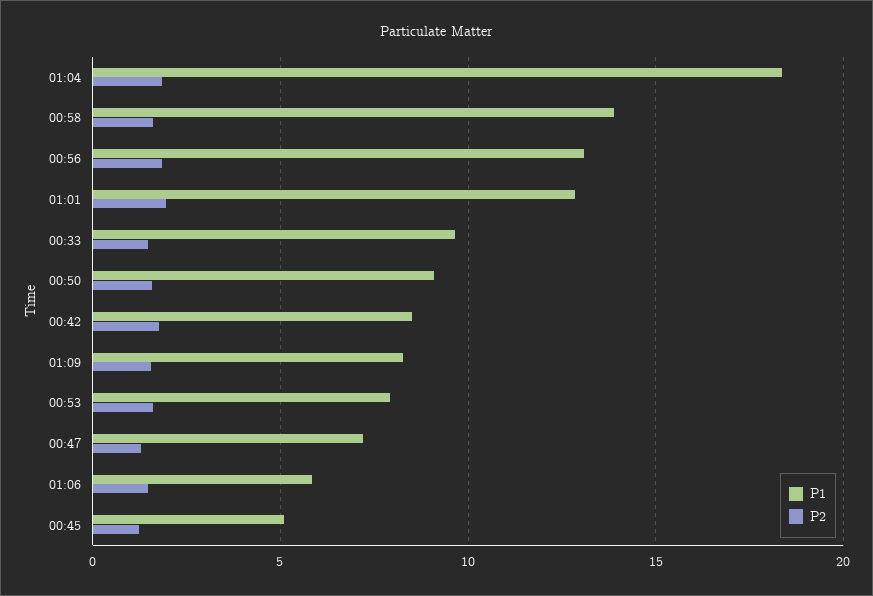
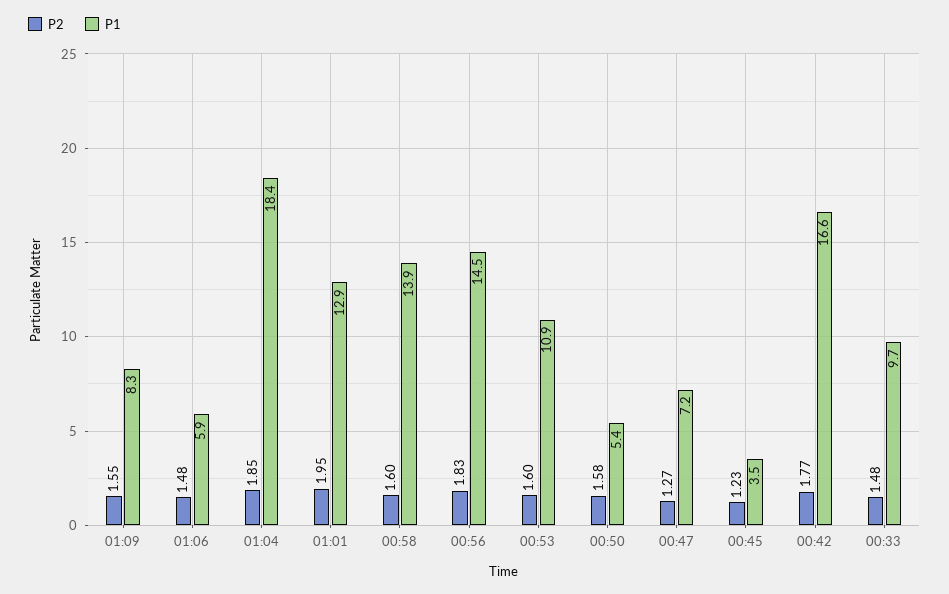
P1, 00:56: 13 -> 14.5
P1, 00:50: 9 -> 5.4
P1, 00:42: 8.5 -> 16.6
P1, 00:53: 8 -> 10.9
P1, 00:45: 5 -> 3.5

